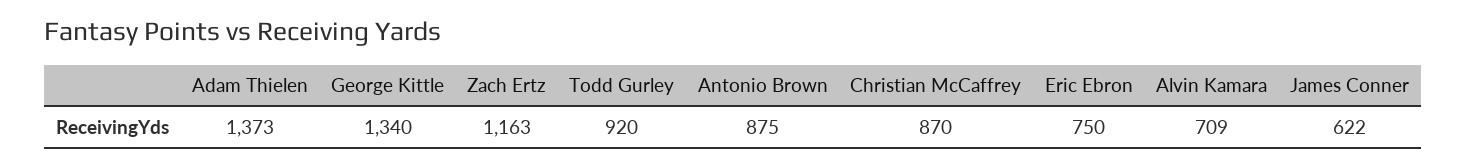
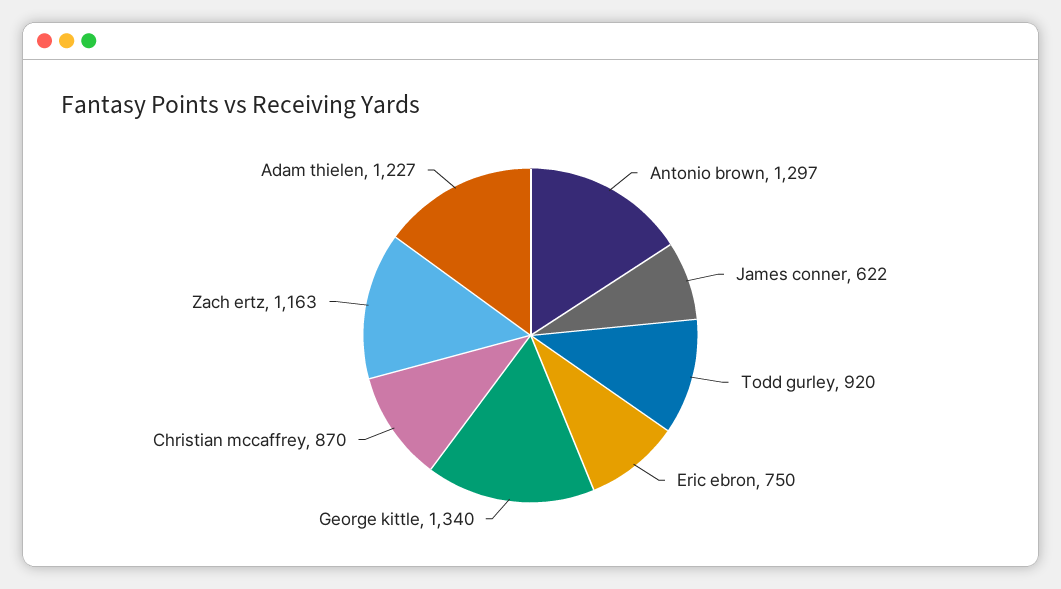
Adam Thielen: 1373 -> 1227
Antonio Brown: 875 -> 1297
Alvin Kamara: 709 -> none

